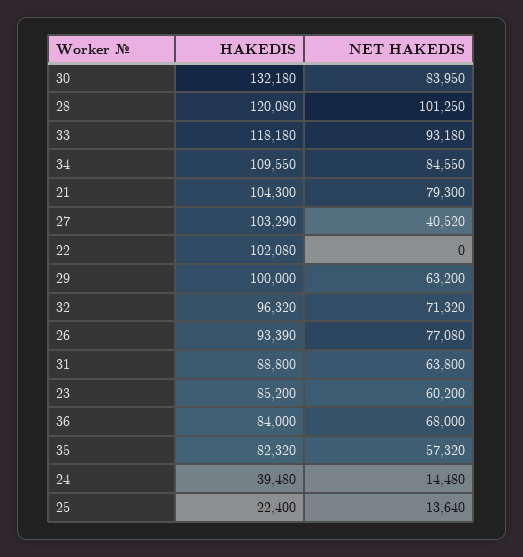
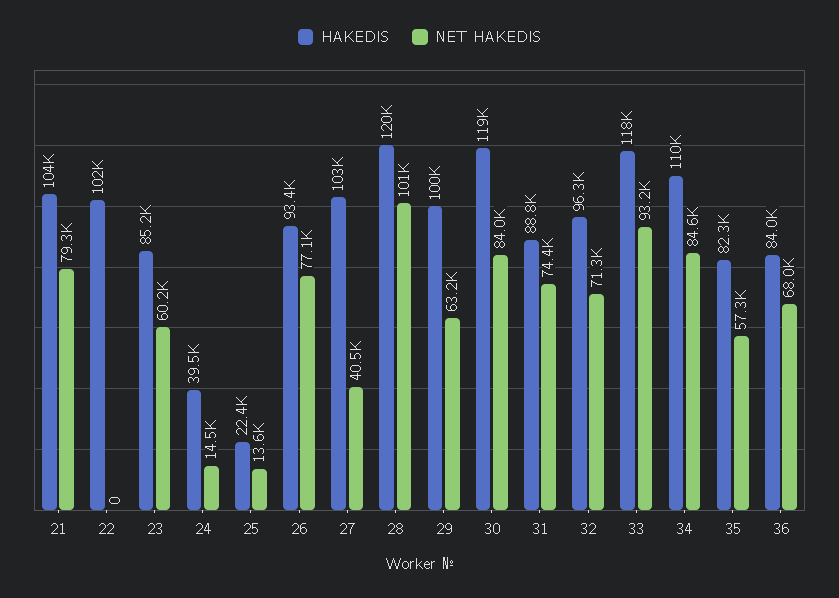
HAKEDIS, 30: 132180 -> 119000
NET HAKEDIS, 31: 63800 -> 74400

